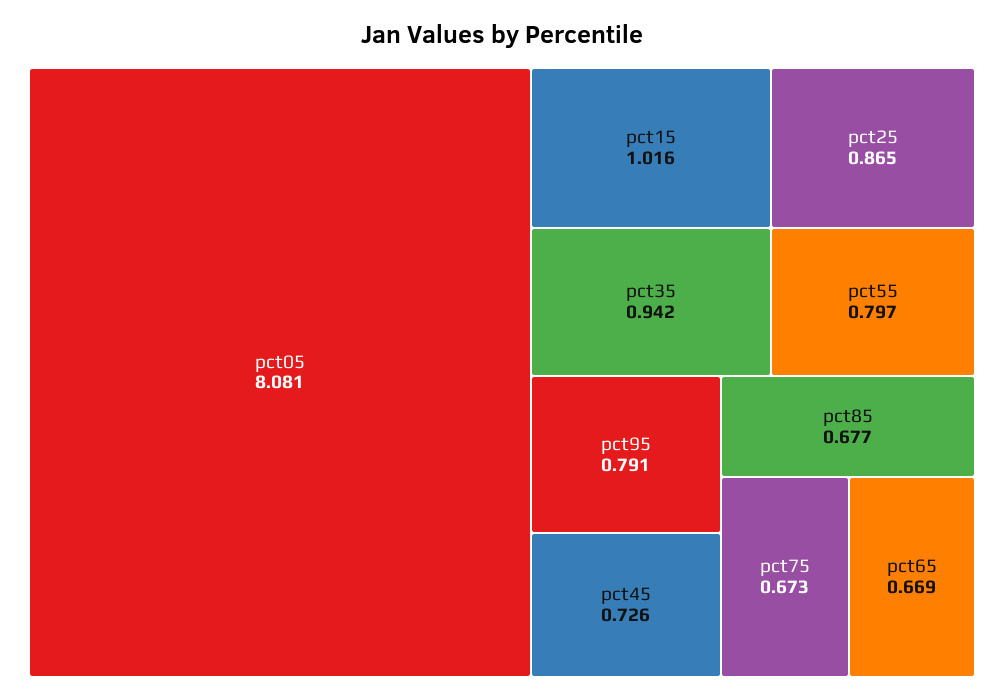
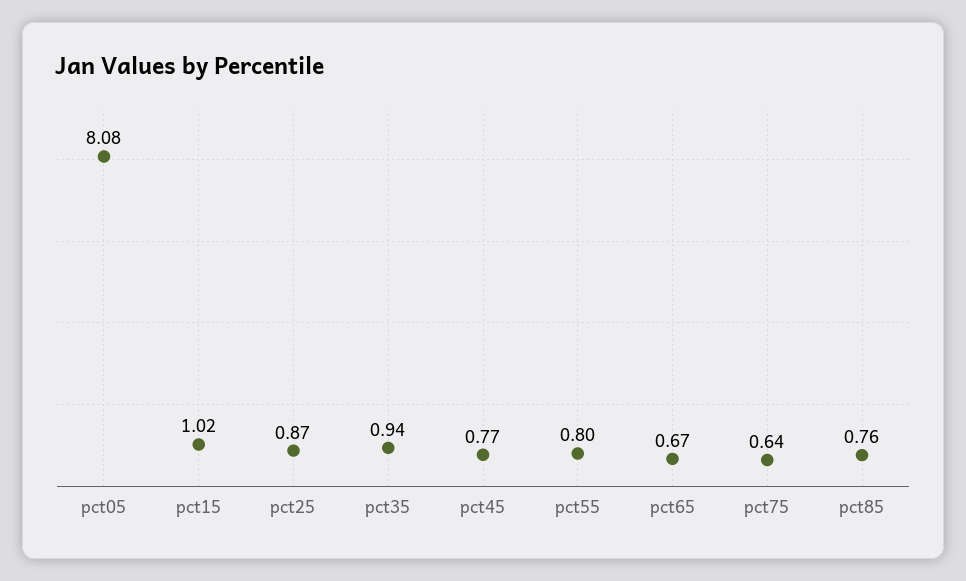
pct95: 0.791 -> none
pct45: 0.726 -> 0.77
pct85: 0.677 -> 0.76
pct75: 0.673 -> 0.64

